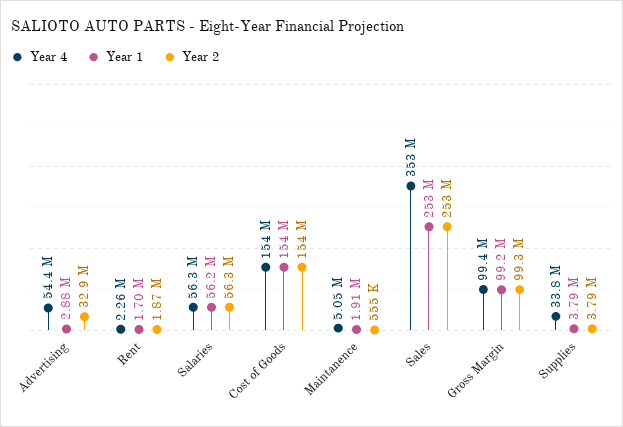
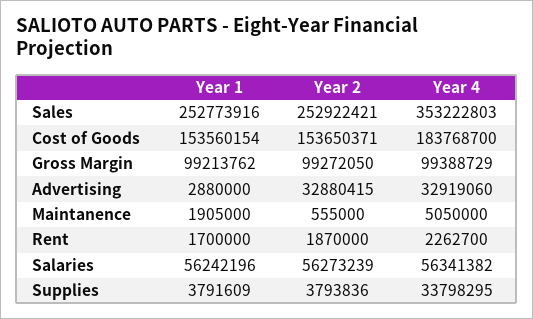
Year 4, Advertising: 54400000 -> 32919060
Year 4, Cost of Goods: 154000000 -> 183768700

